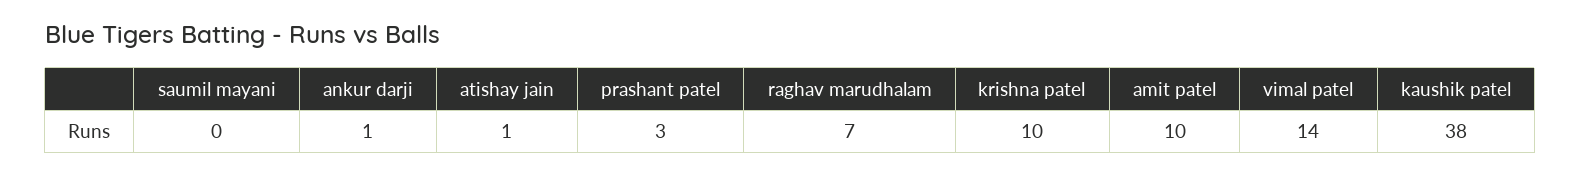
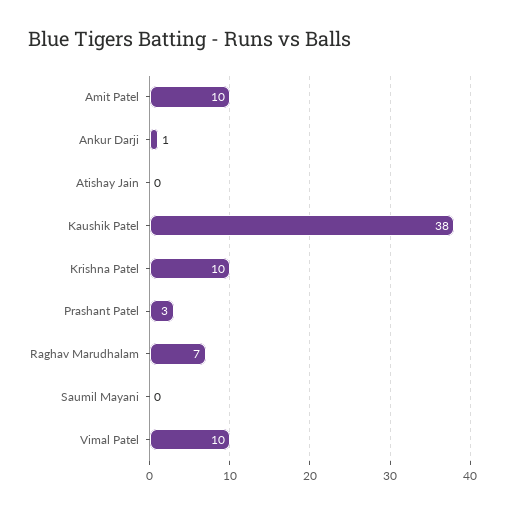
atishay jain: 1 -> 0
vimal patel: 14 -> 10

